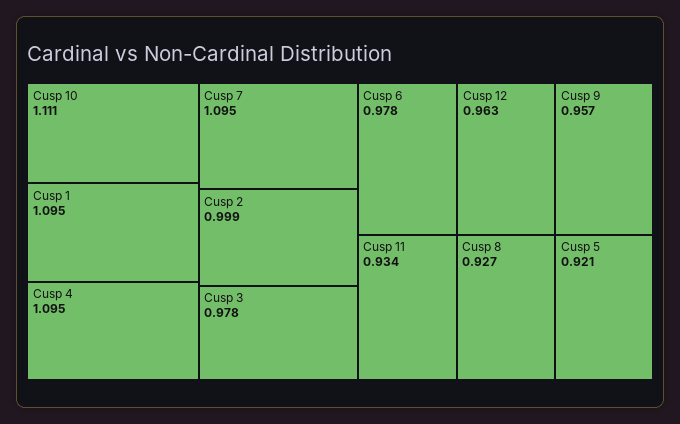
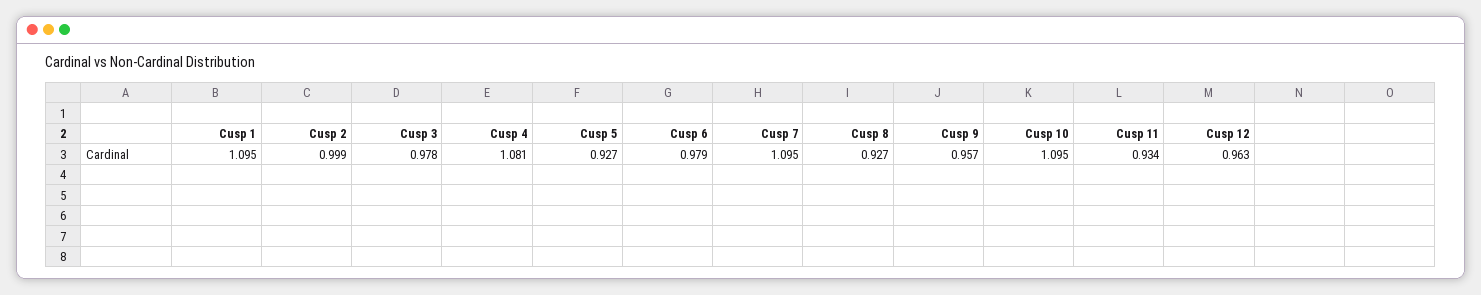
Cusp 10: 1.111 -> 1.095
Cusp 4: 1.095 -> 1.081
Cusp 6: 0.978 -> 0.979
Cusp 5: 0.921 -> 0.927

